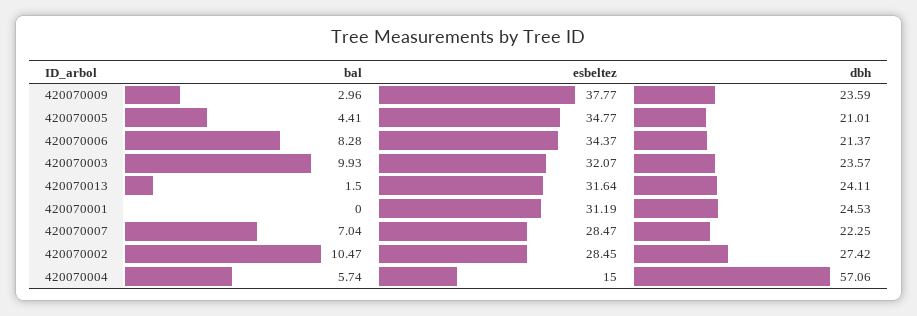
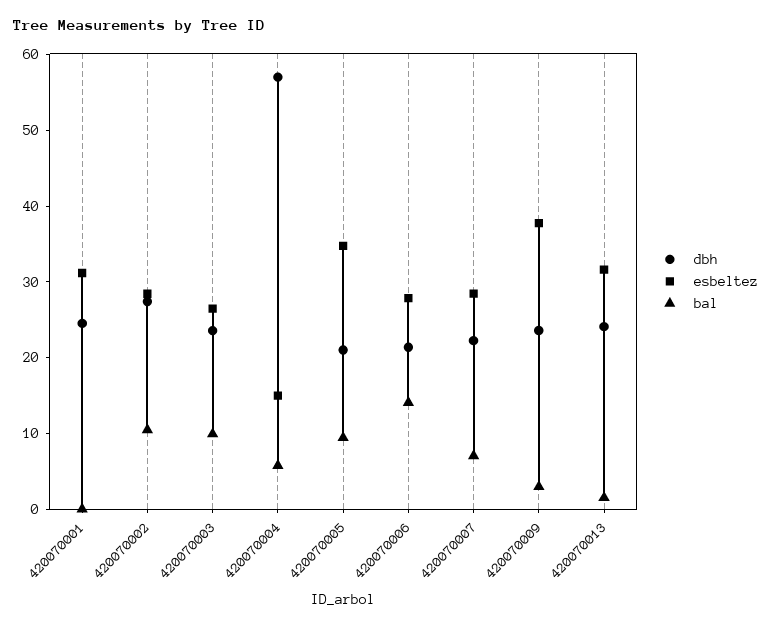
bal, 420070005: 4.41 -> 10
bal, 420070006: 8.28 -> 14
esbeltez, 420070006: 34.37 -> 28
esbeltez, 420070003: 32.07 -> 26

